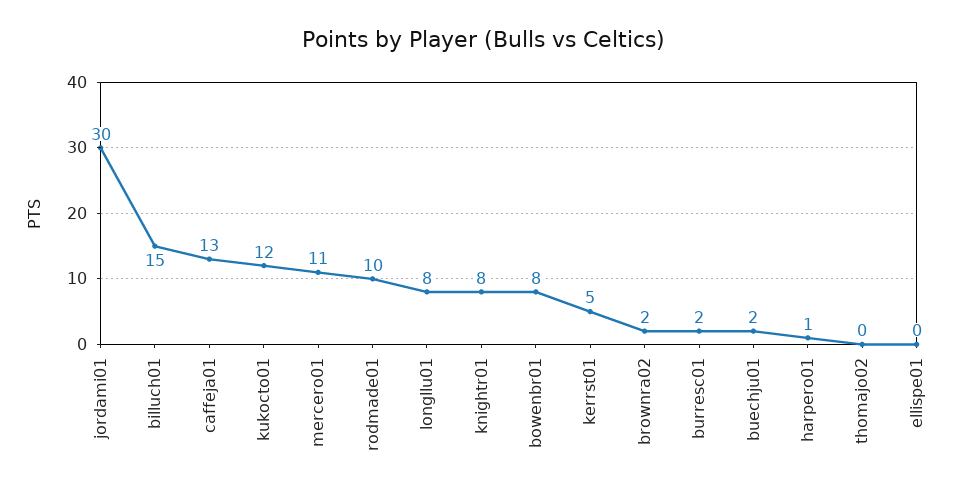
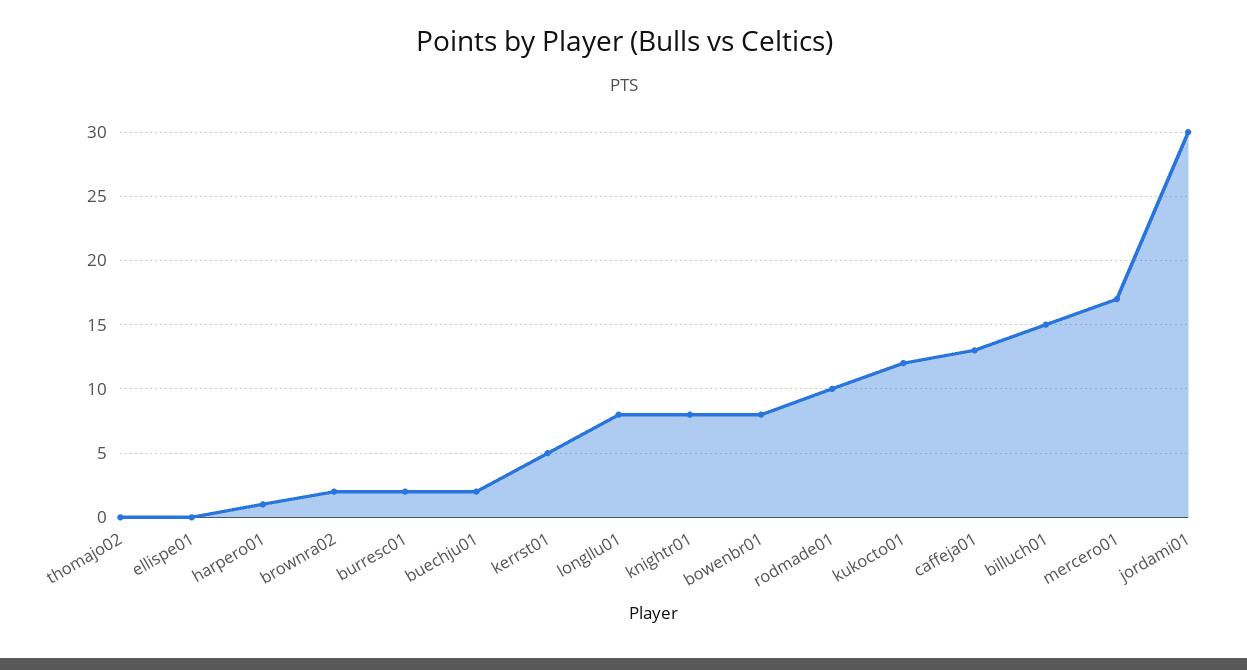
mercero01: 11 -> 17

